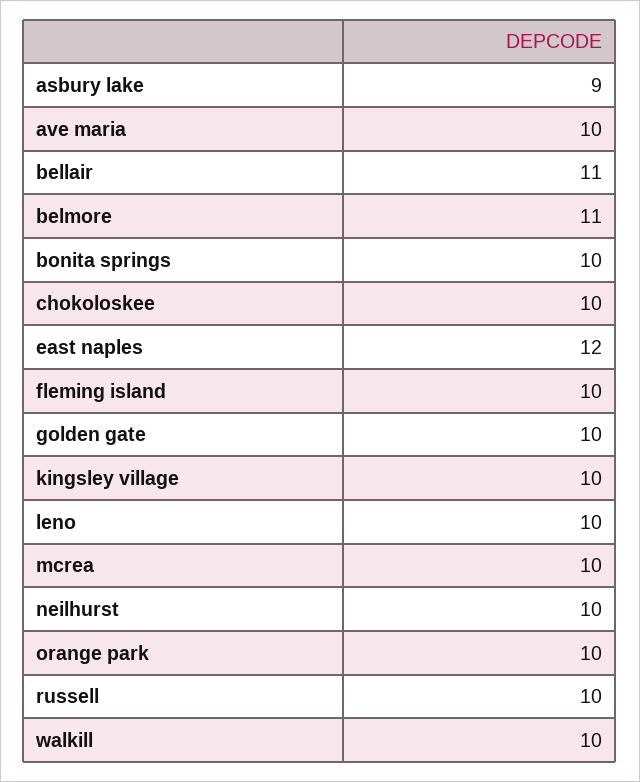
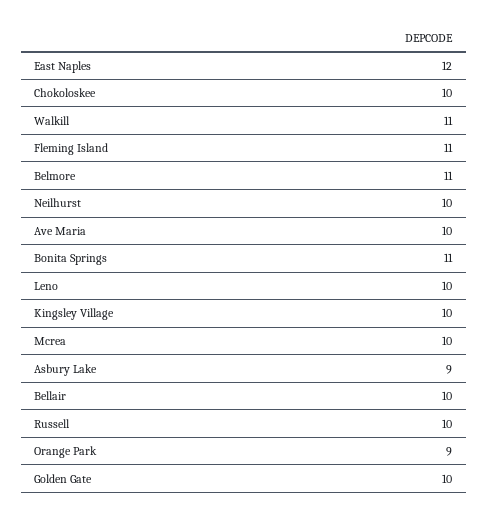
bellair: 11 -> 10
bonita springs: 10 -> 11
fleming island: 10 -> 11
orange park: 10 -> 9
walkill: 10 -> 11

